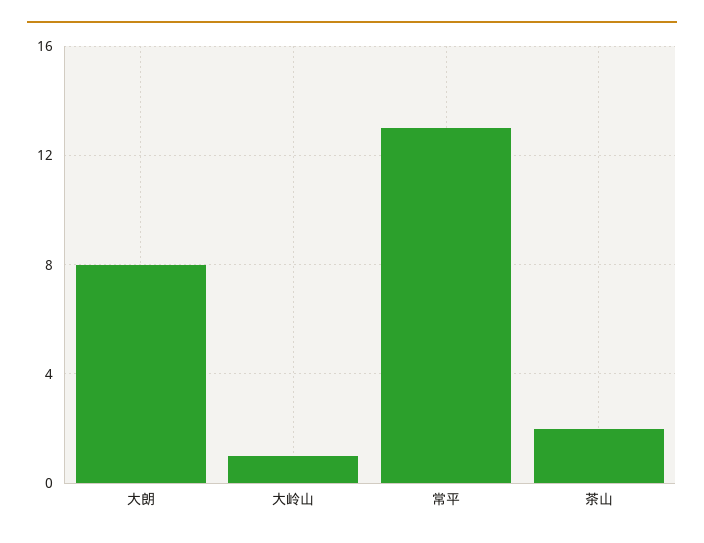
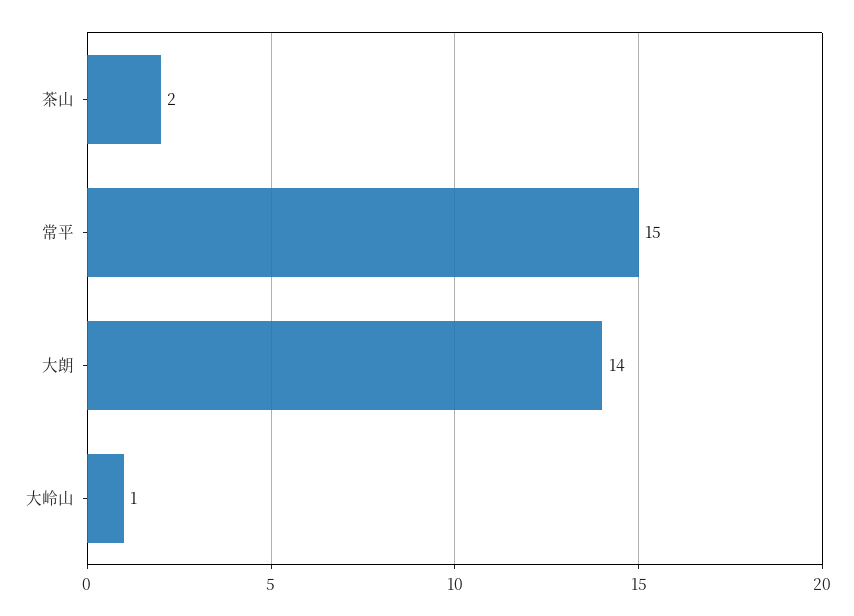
大朗: 8 -> 14
常平: 13 -> 15

